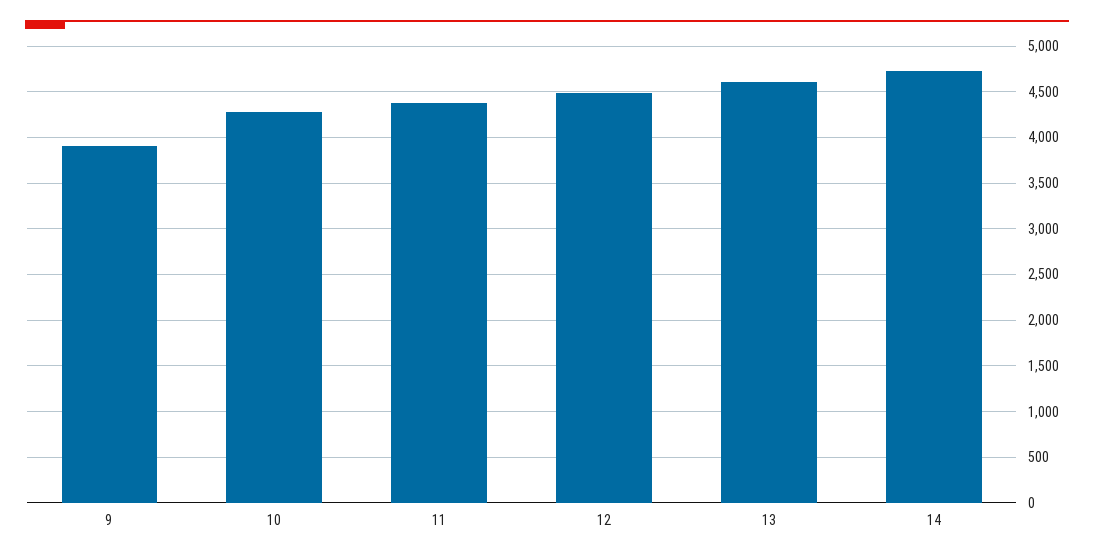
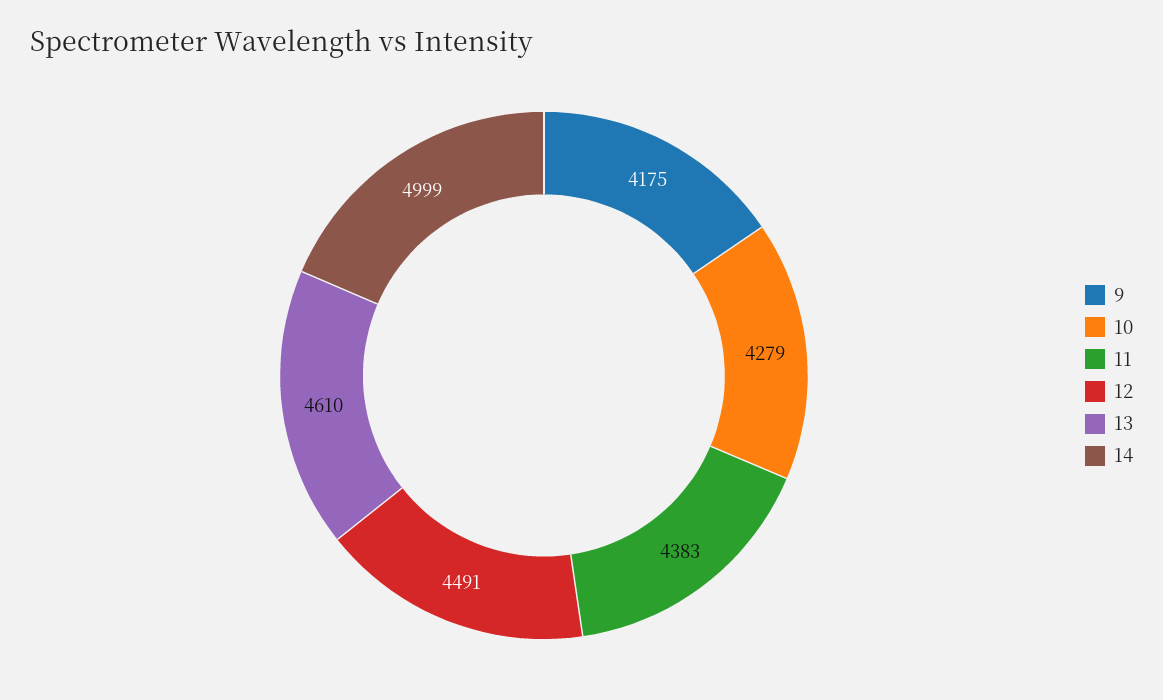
9: 3900 -> 4175
14: 4700 -> 4999

